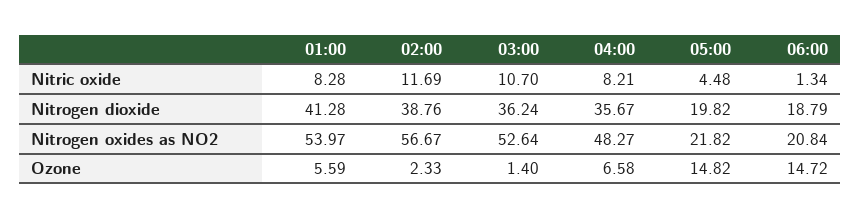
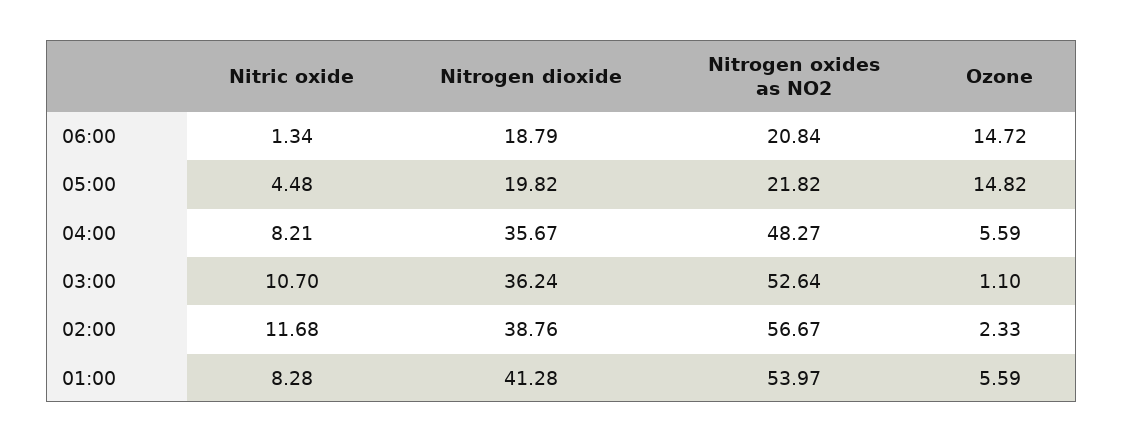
02:00, Nitric oxide: 11.69 -> 11.68
03:00, Ozone: 1.4 -> 1.1
04:00, Ozone: 6.58 -> 5.59

